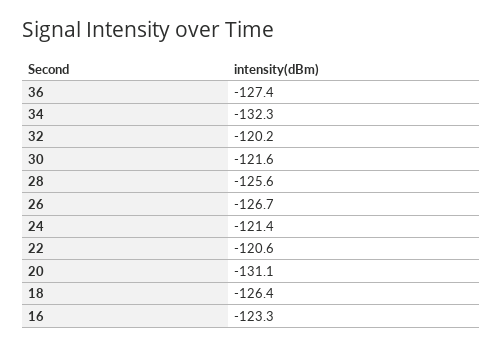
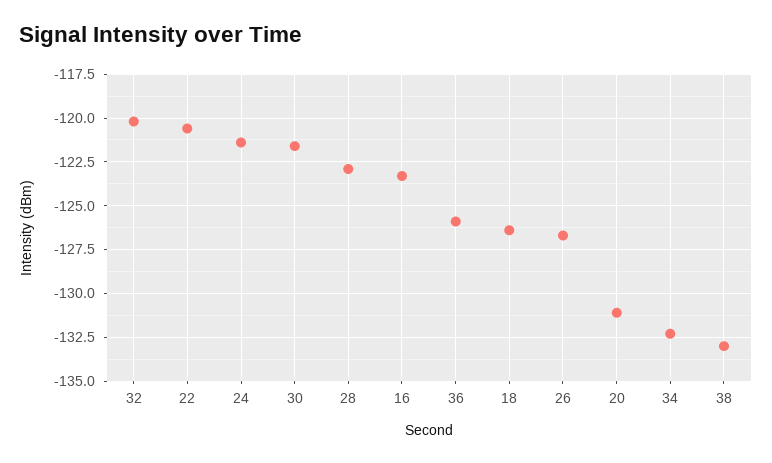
36: -127.4 -> -126
28: -125.6 -> -123
38: none -> -133

